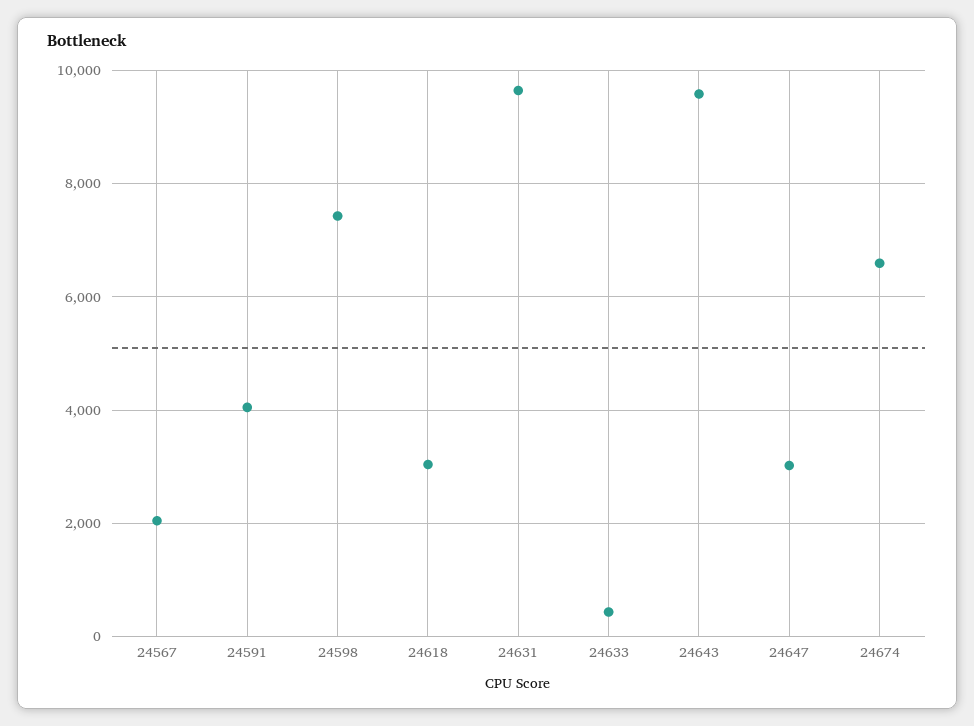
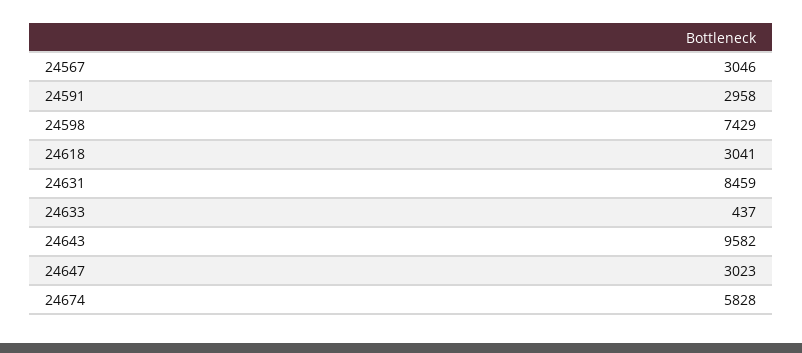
24567: 2000 -> 3046
24591: 4000 -> 2958
24631: 9600 -> 8459
24674: 6600 -> 5828

